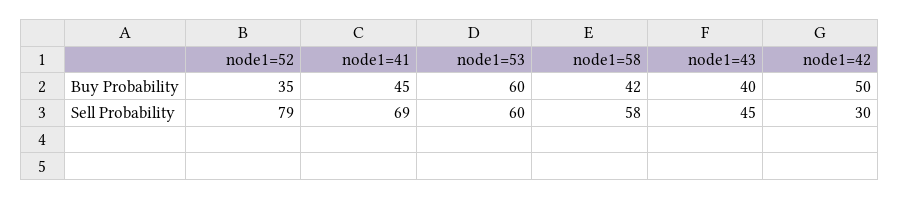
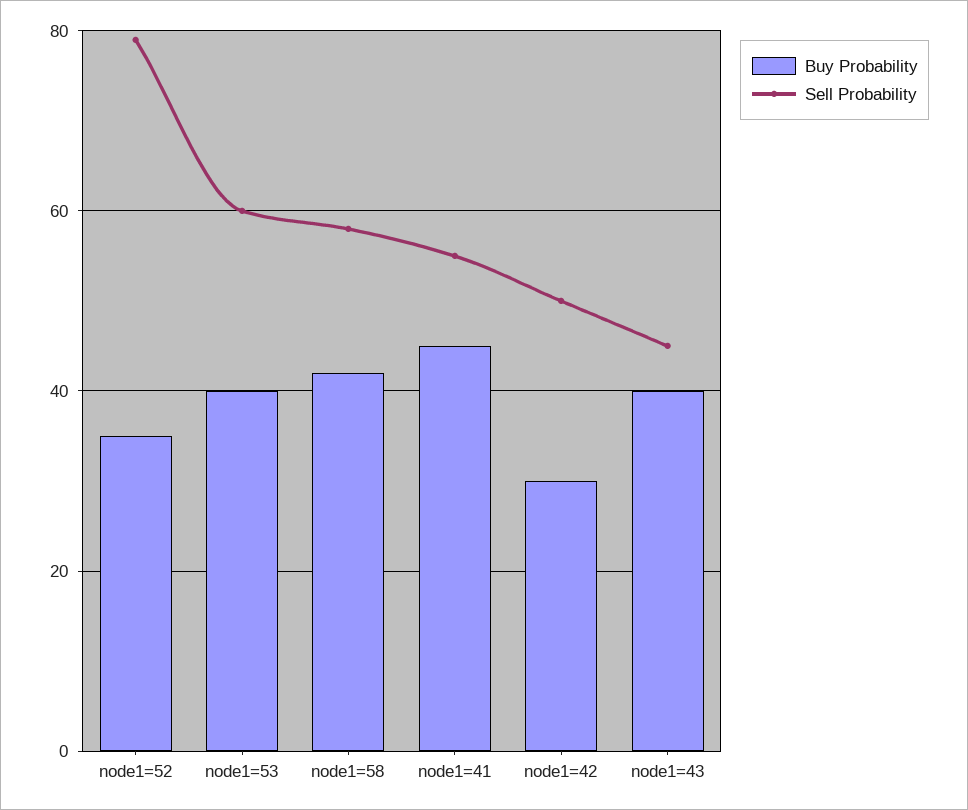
Buy Probability, node1=53: 60 -> 40
Buy Probability, node1=42: 50 -> 30
Sell Probability, node1=41: 69 -> 55
Sell Probability, node1=42: 30 -> 50

